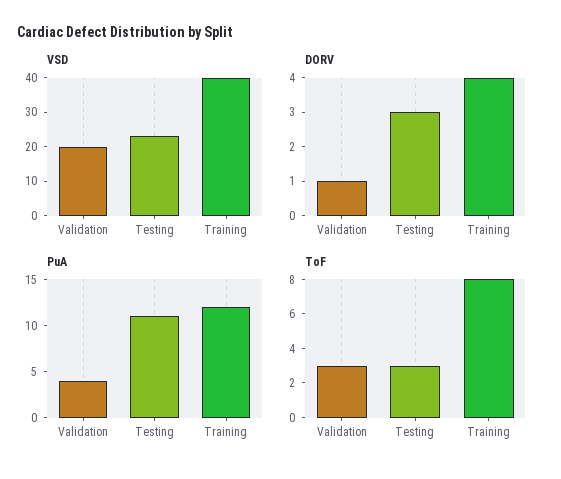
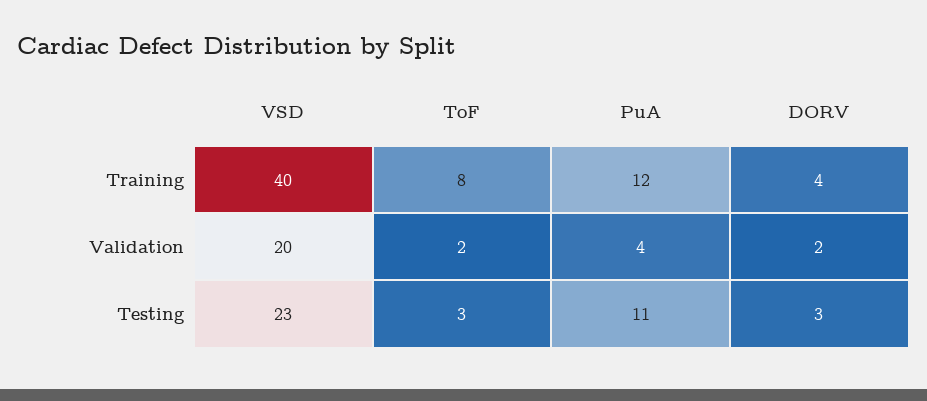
DORV, Validation: 1 -> 2
ToF, Validation: 3 -> 2

